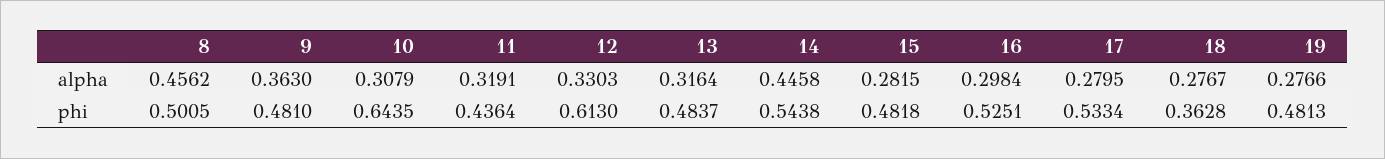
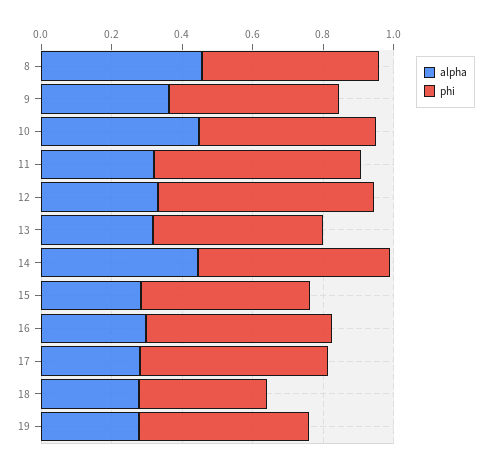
alpha, 10: 0.3079 -> 0.45
phi, 10: 0.6435 -> 0.5
phi, 11: 0.4364 -> 0.6

